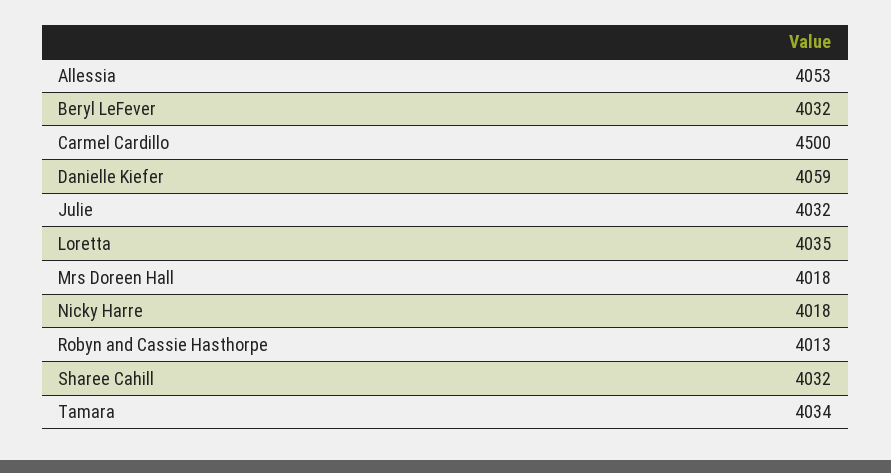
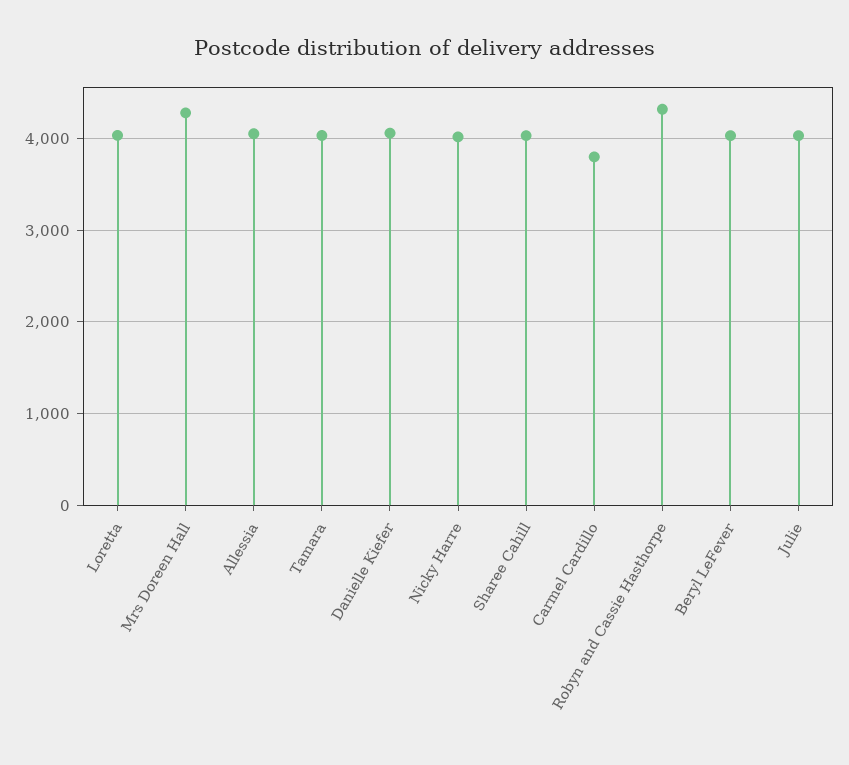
Carmel Cardillo: 4500 -> 3800
Mrs Doreen Hall: 4018 -> 4300
Robyn and Cassie Hasthorpe: 4013 -> 4300

